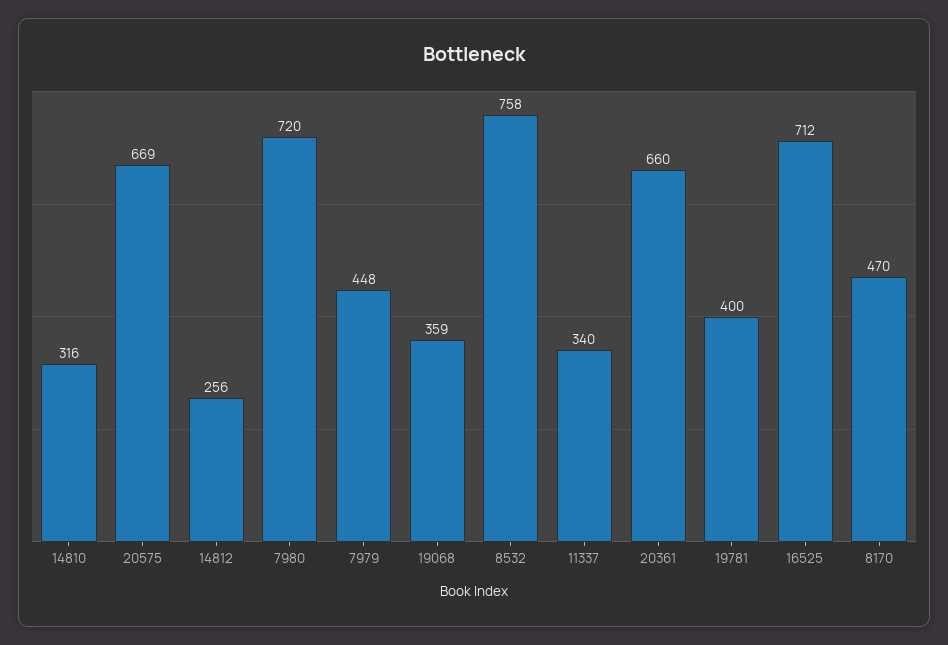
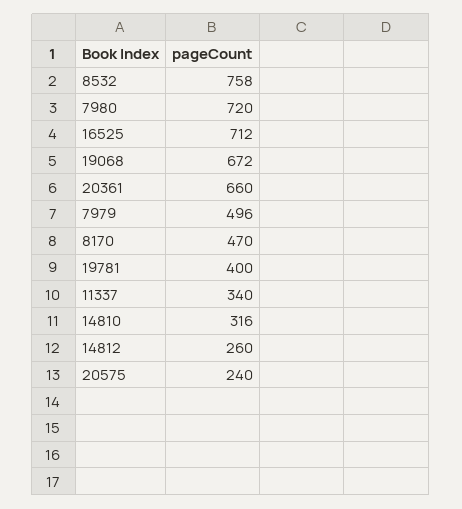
20575: 669 -> 240
14812: 256 -> 260
7979: 448 -> 496
19068: 359 -> 672

